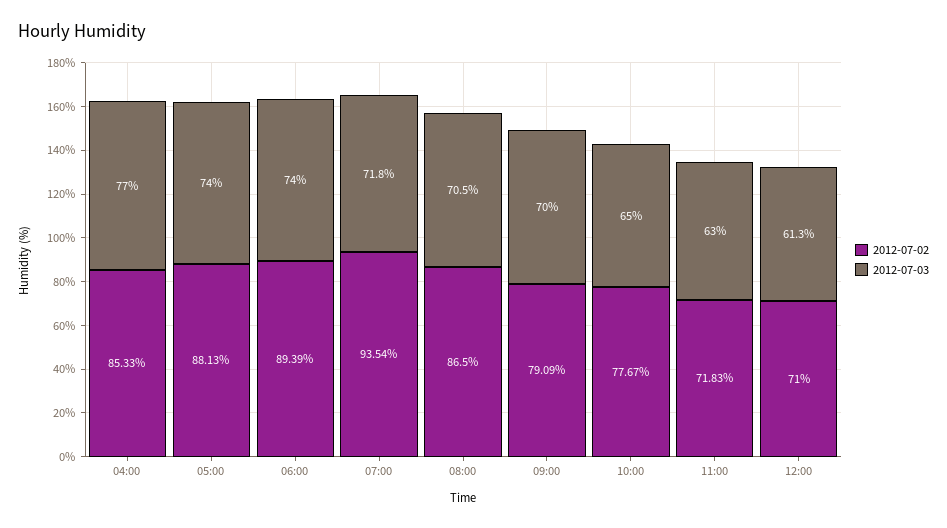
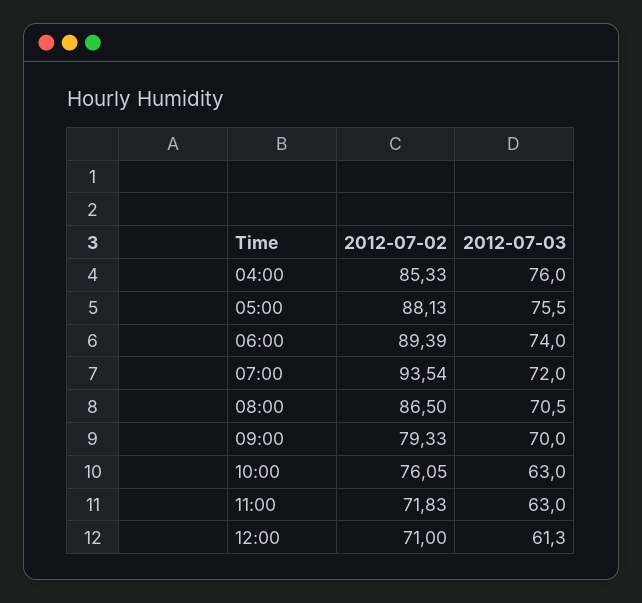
2012-07-03, 04:00: 77 -> 76
2012-07-03, 05:00: 74 -> 75.5
2012-07-03, 07:00: 71.8 -> 72
2012-07-02, 09:00: 79.09 -> 79.33
2012-07-02, 10:00: 77.67 -> 76.05
2012-07-03, 10:00: 65 -> 63

